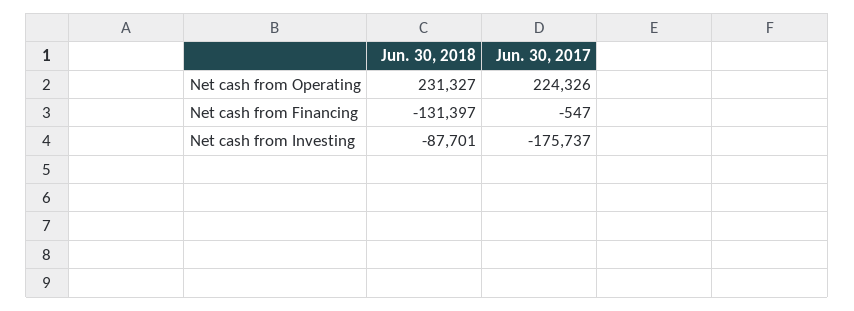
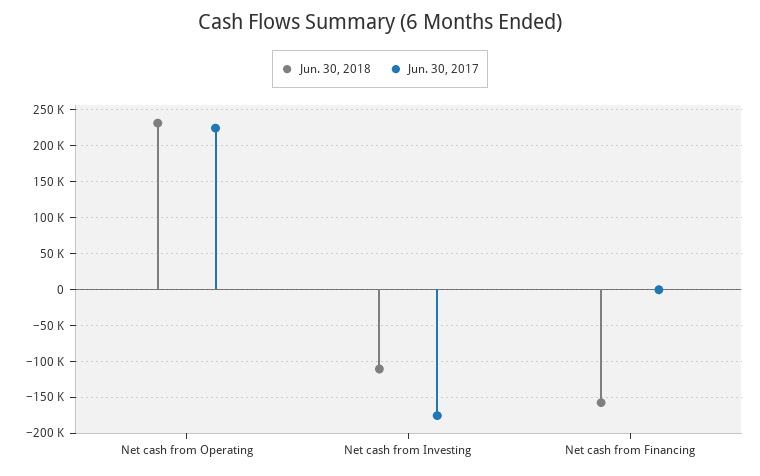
Jun. 30, 2018, Net cash from Financing: -131397 -> -160000
Jun. 30, 2018, Net cash from Investing: -87701 -> -110000

